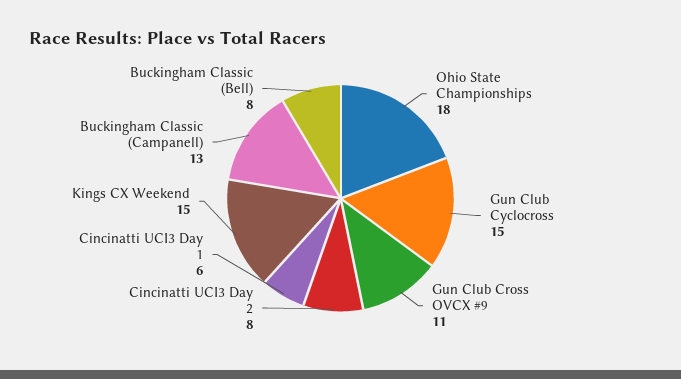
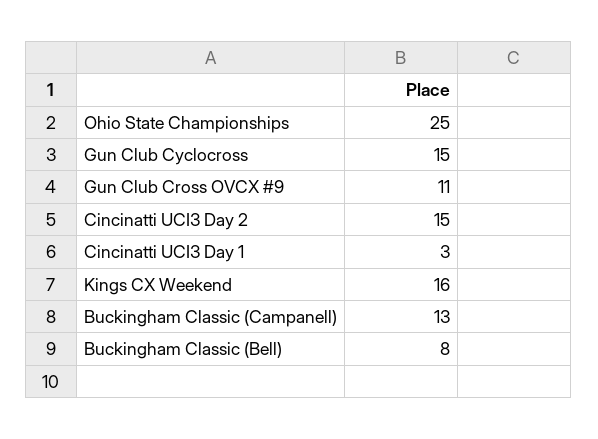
Ohio State Championships: 18 -> 25
Cincinatti UCI3 Day 2: 8 -> 15
Cincinatti UCI3 Day 1: 6 -> 3
Kings CX Weekend: 15 -> 16

